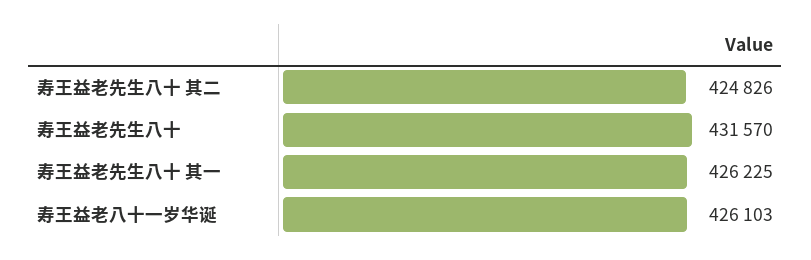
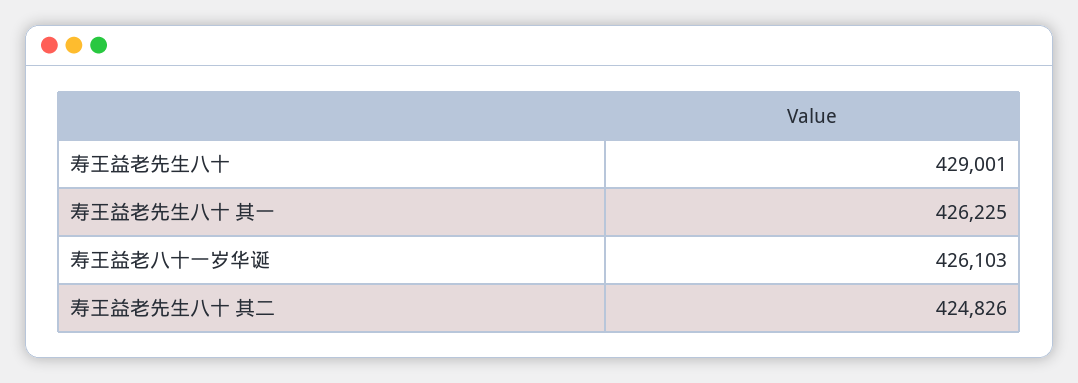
寿王益老先生八十: 431570 -> 429001

